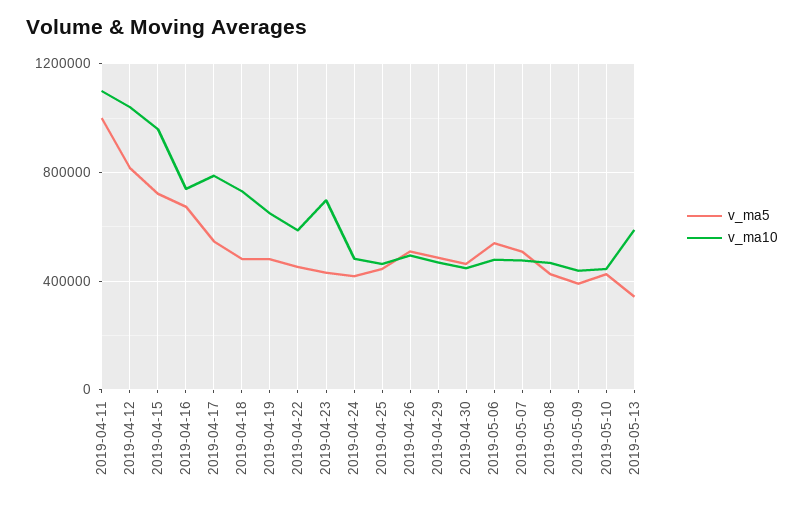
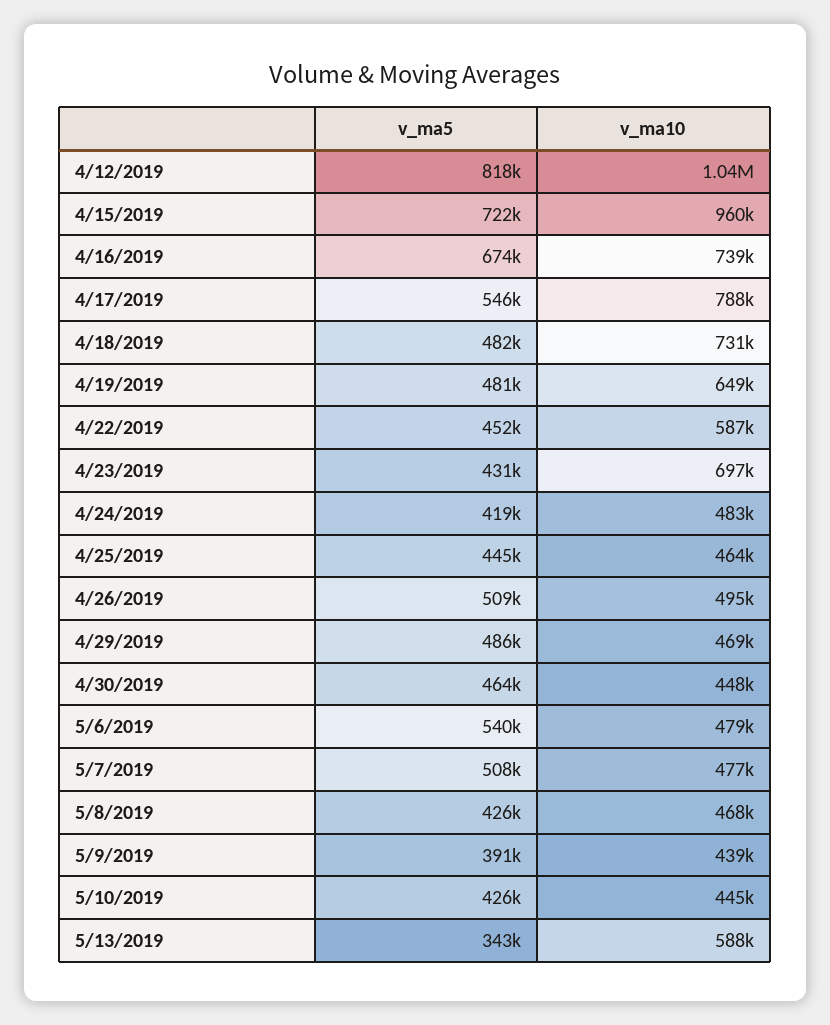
v_ma5, 2019-04-11: 1000000 -> none
v_ma10, 2019-04-11: 1100000 -> none

